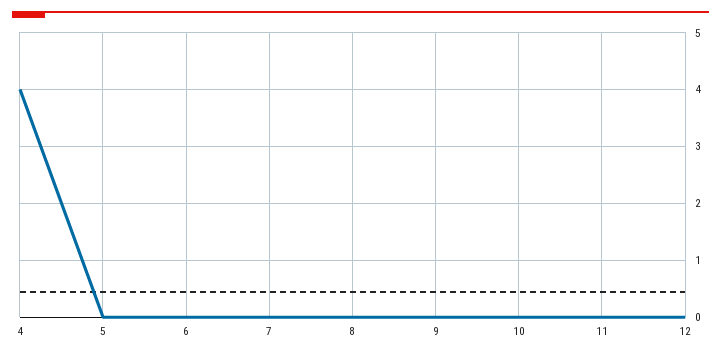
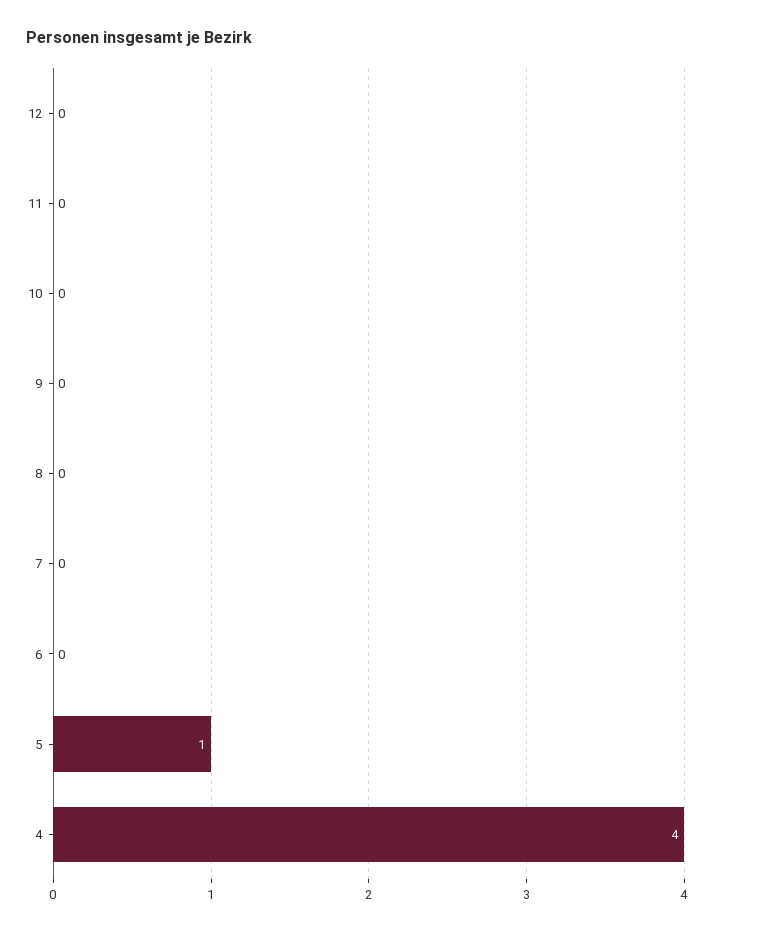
5: 0 -> 1

